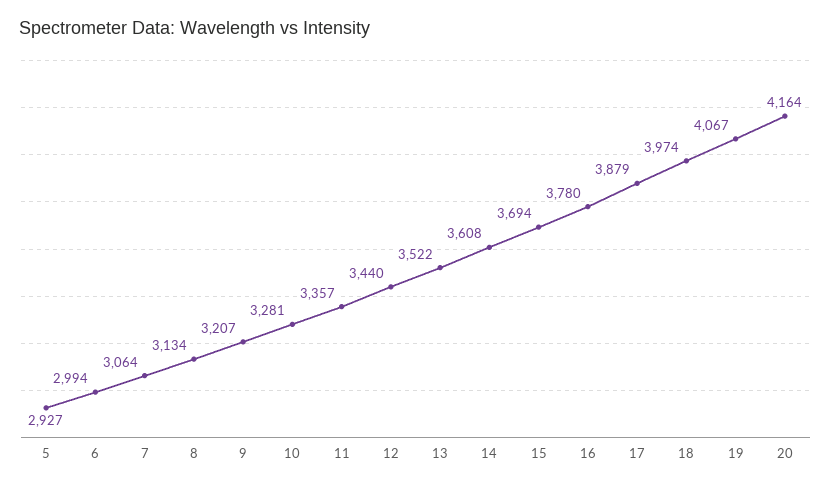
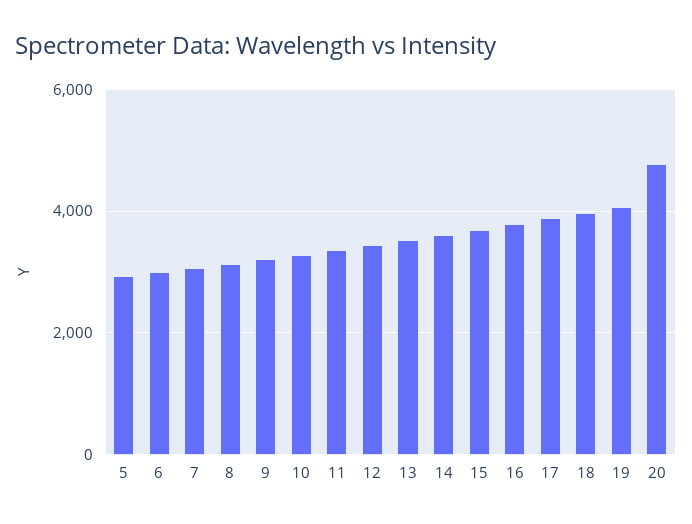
20: 4164 -> 4800

